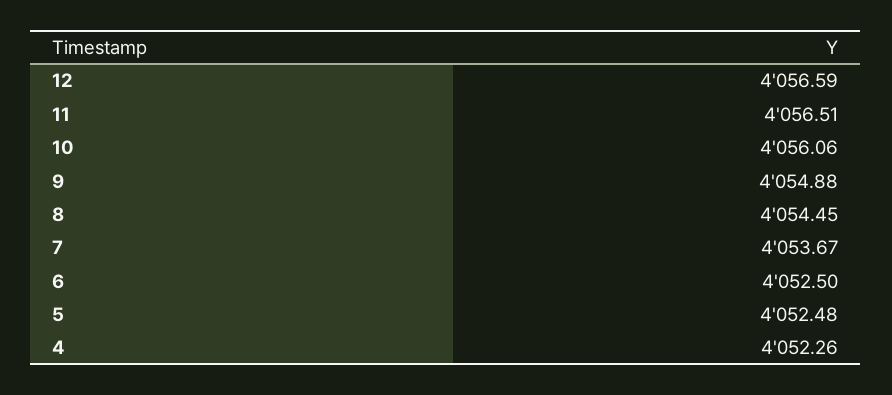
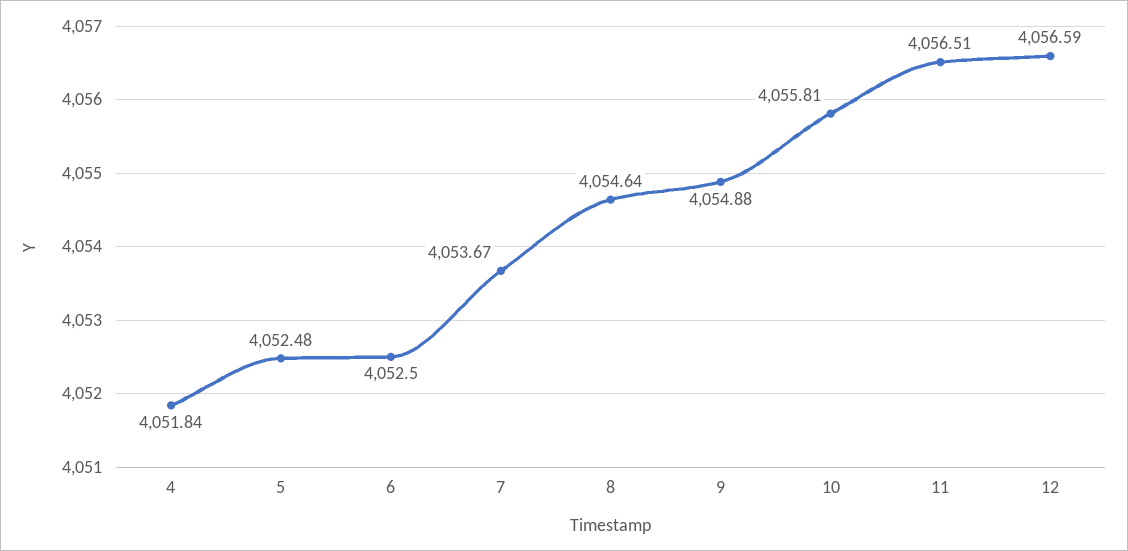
10: 4056.06 -> 4055.81
8: 4054.45 -> 4054.64
4: 4052.26 -> 4051.84

